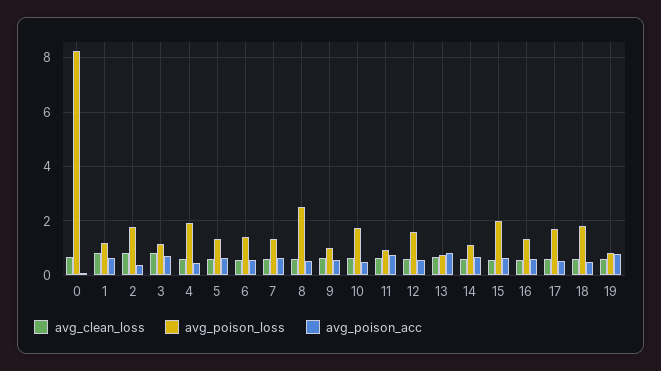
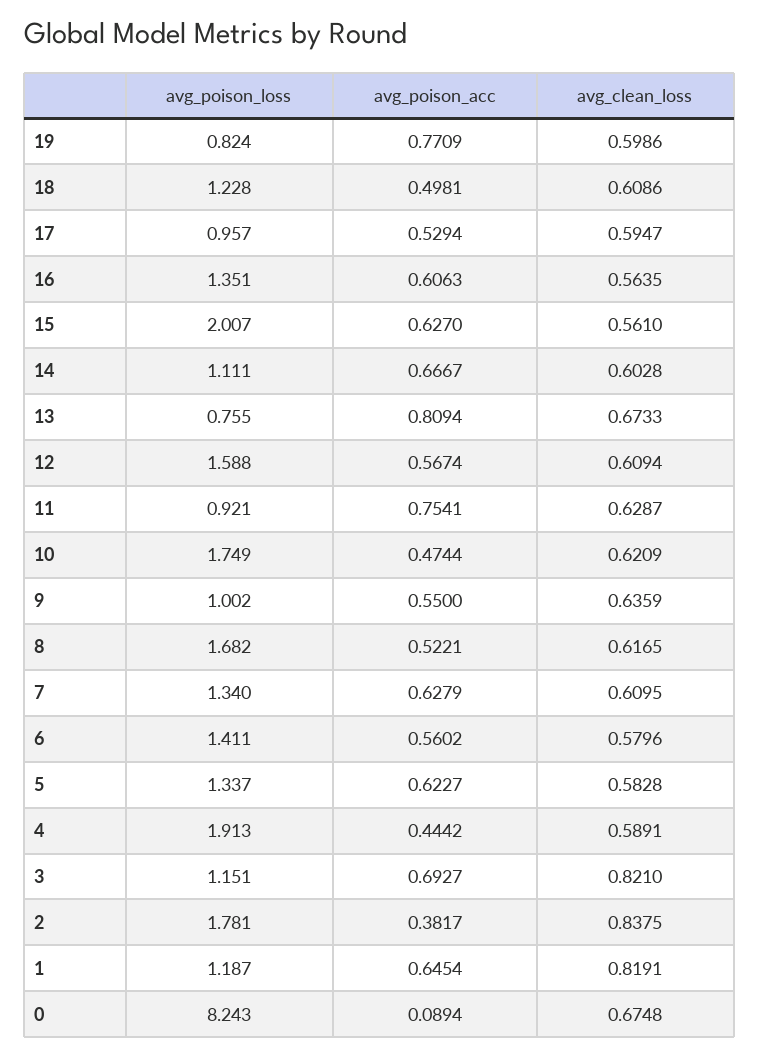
avg_poison_loss, 8: 2.5 -> 1.682
avg_poison_loss, 17: 1.75 -> 0.957
avg_poison_loss, 18: 1.75 -> 1.228

